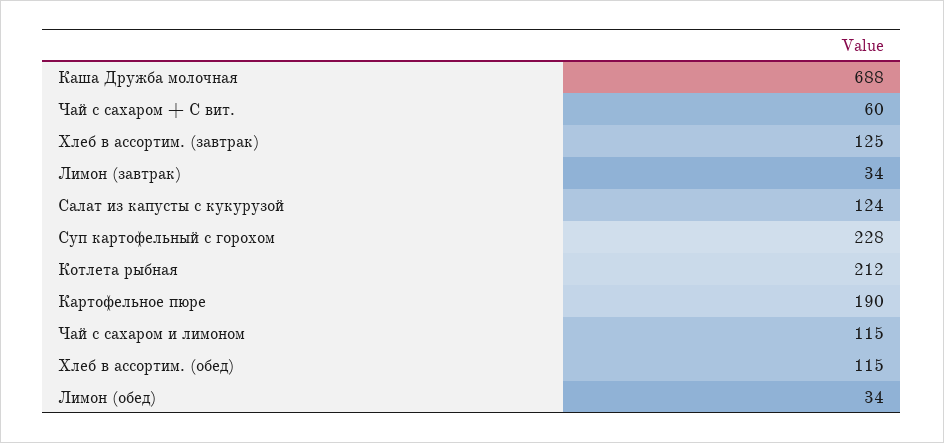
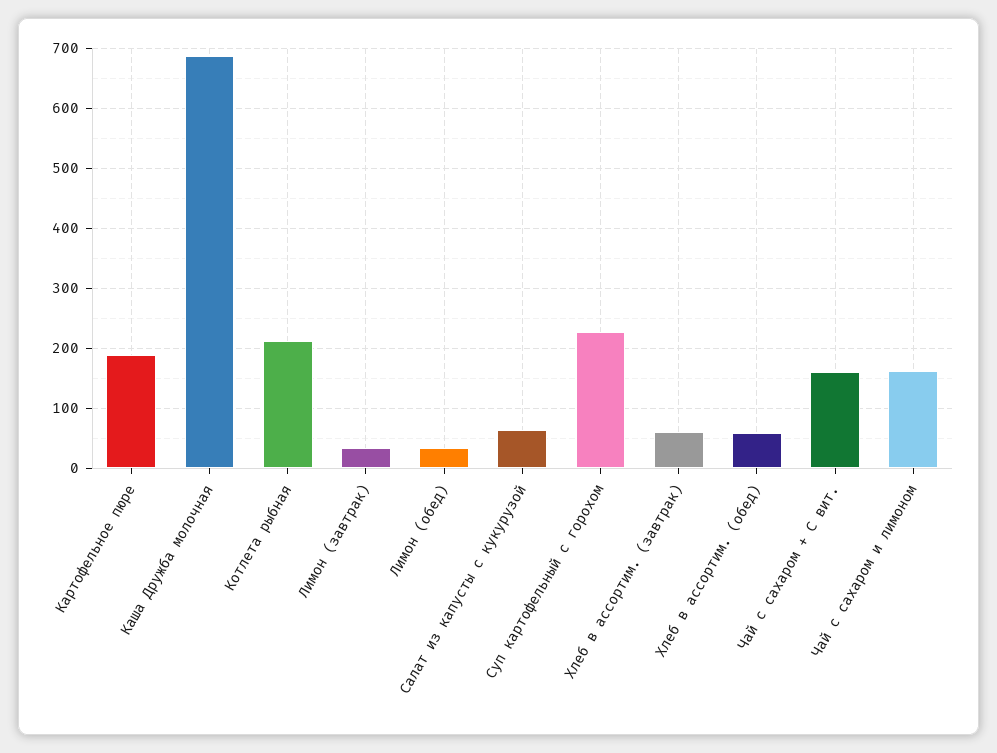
Чай с сахаром + С вит.: 60 -> 160
Хлеб в ассортим. (завтрак): 125 -> 60
Салат из капусты с кукурузой: 124 -> 60
Чай с сахаром и лимоном: 115 -> 160
Хлеб в ассортим. (обед): 115 -> 60

